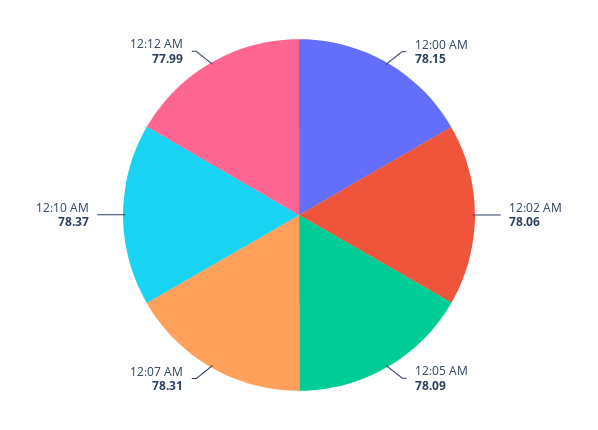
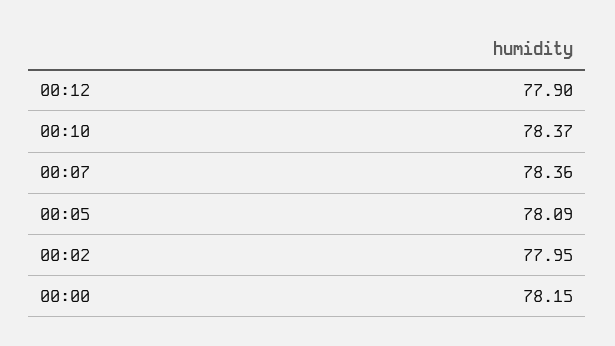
12:02 AM: 78.06 -> 77.95
12:07 AM: 78.31 -> 78.36
12:12 AM: 77.99 -> 77.9

